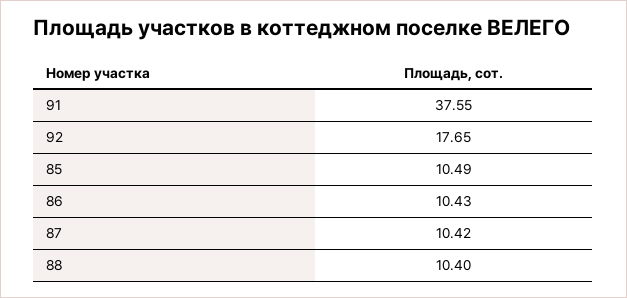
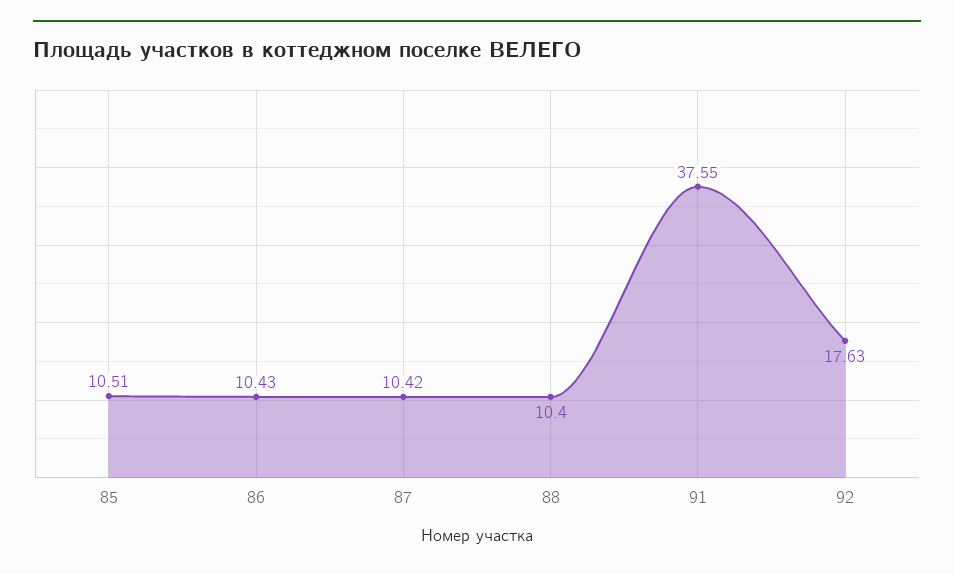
92: 17.65 -> 17.63
85: 10.49 -> 10.51

